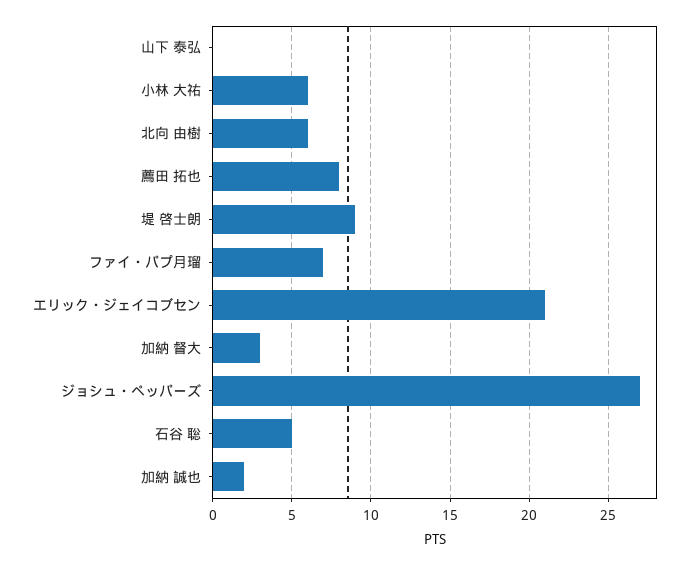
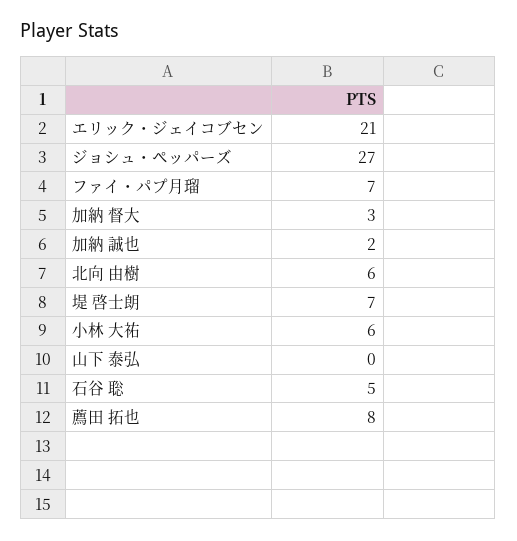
堤 啓士朗: 9 -> 7

